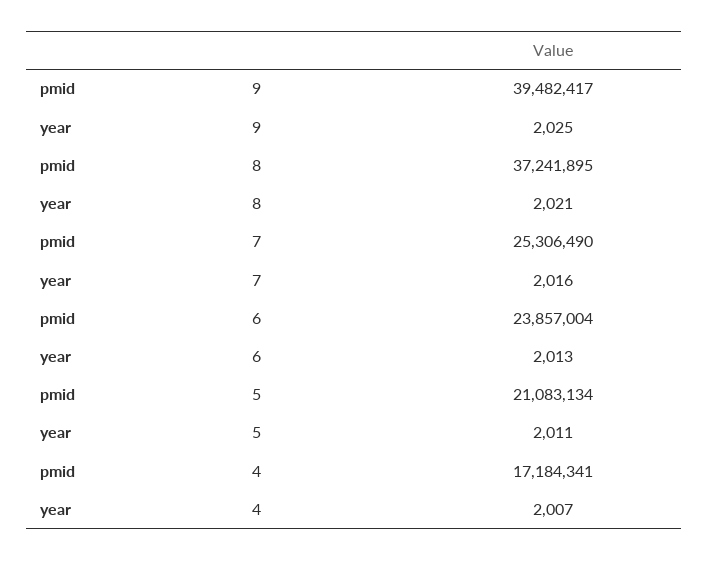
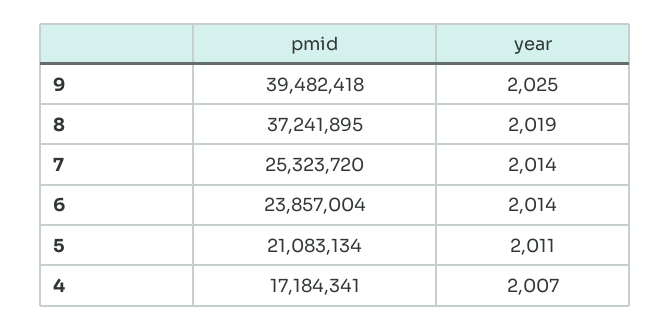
pmid, 9: 39482417 -> 39482418
year, 8: 2021 -> 2019
pmid, 7: 25306490 -> 25323720
year, 7: 2016 -> 2014
year, 6: 2013 -> 2014

